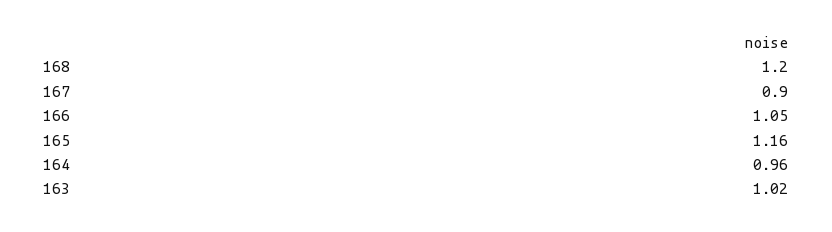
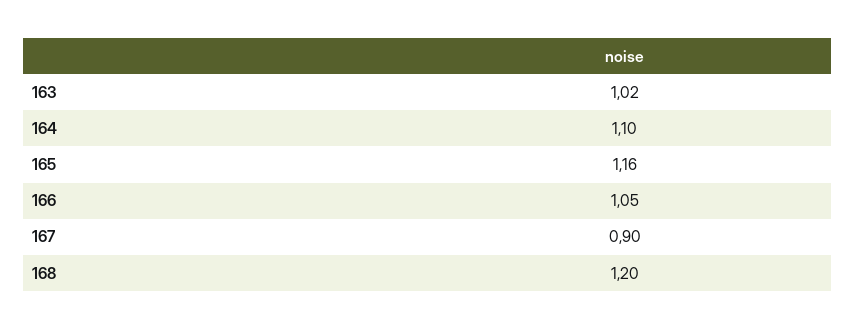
164: 0.96 -> 1.1

